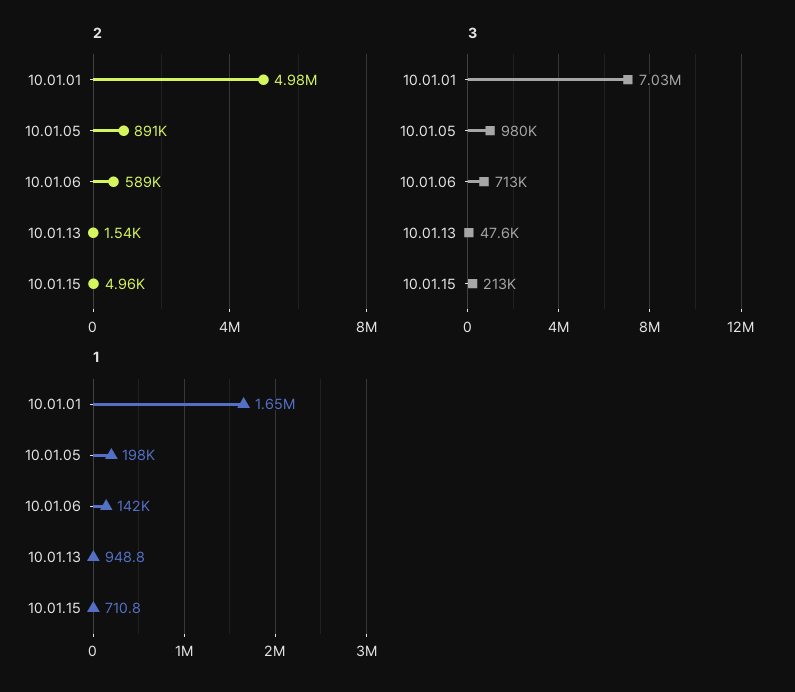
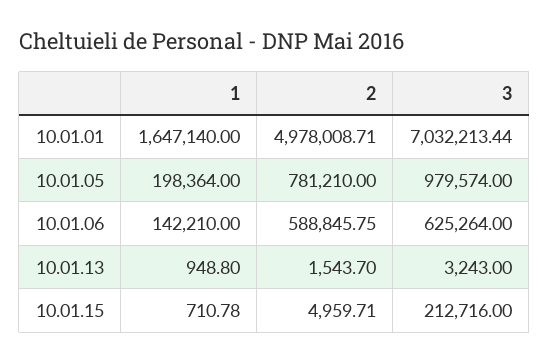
2, 10.01.05: 891000 -> 781210
3, 10.01.06: 713000 -> 625264
3, 10.01.13: 47600 -> 3243

